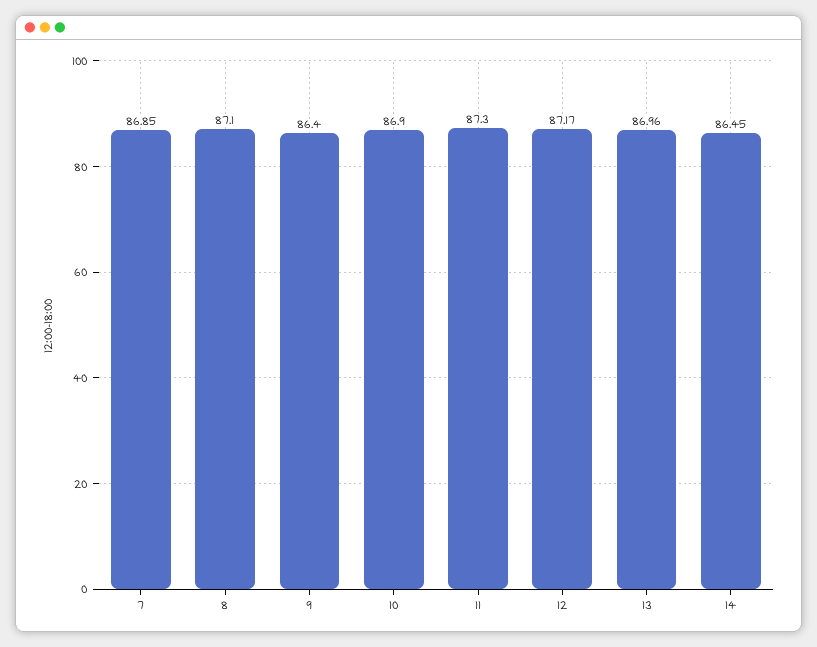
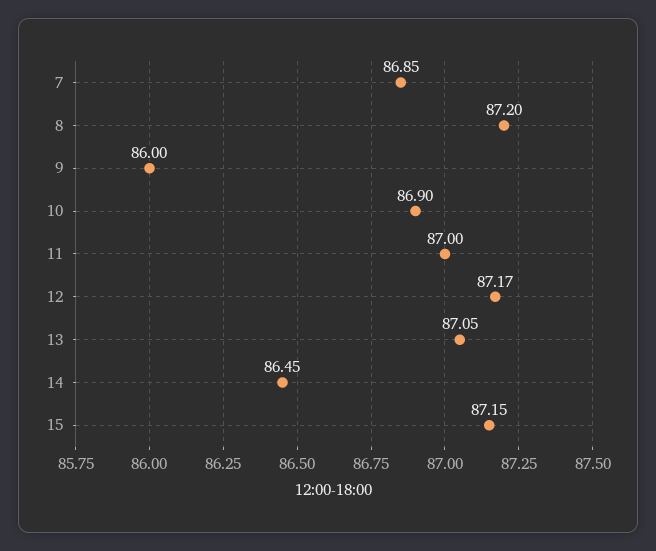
8: 87.1 -> 87.2
9: 86.4 -> 86
11: 87.3 -> 87
13: 86.96 -> 87.05
15: none -> 87.15

